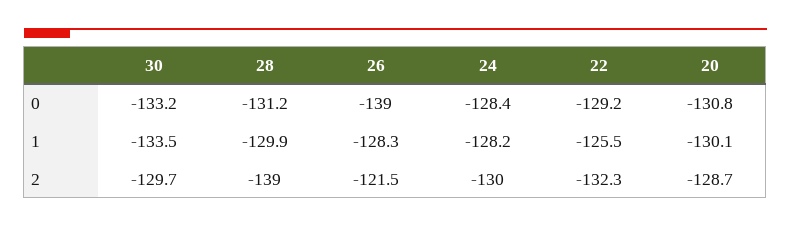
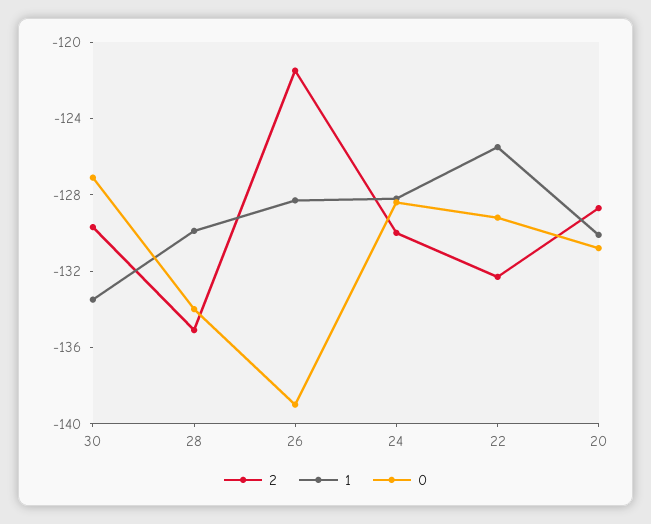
0, 30: -133.2 -> -127
0, 28: -131.2 -> -134
2, 28: -139 -> -135

